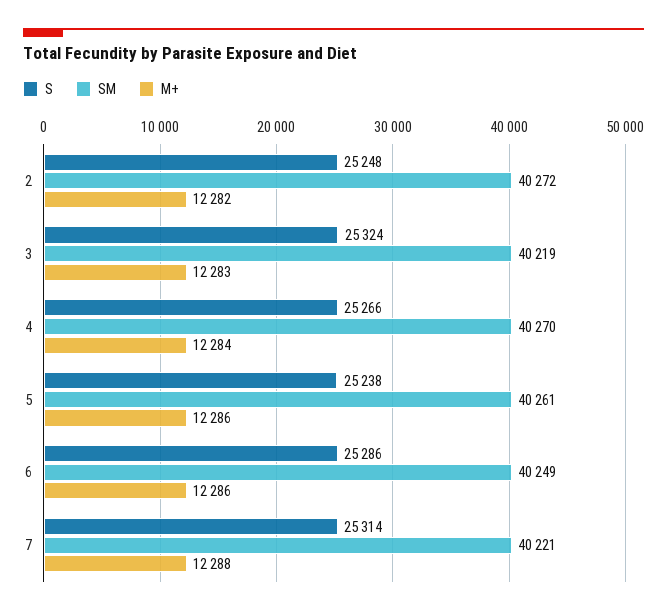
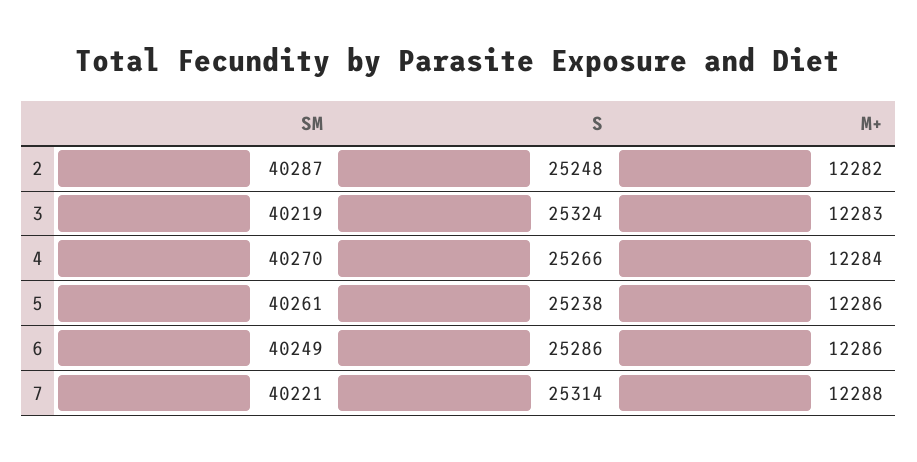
SM, 2: 40272 -> 40287

